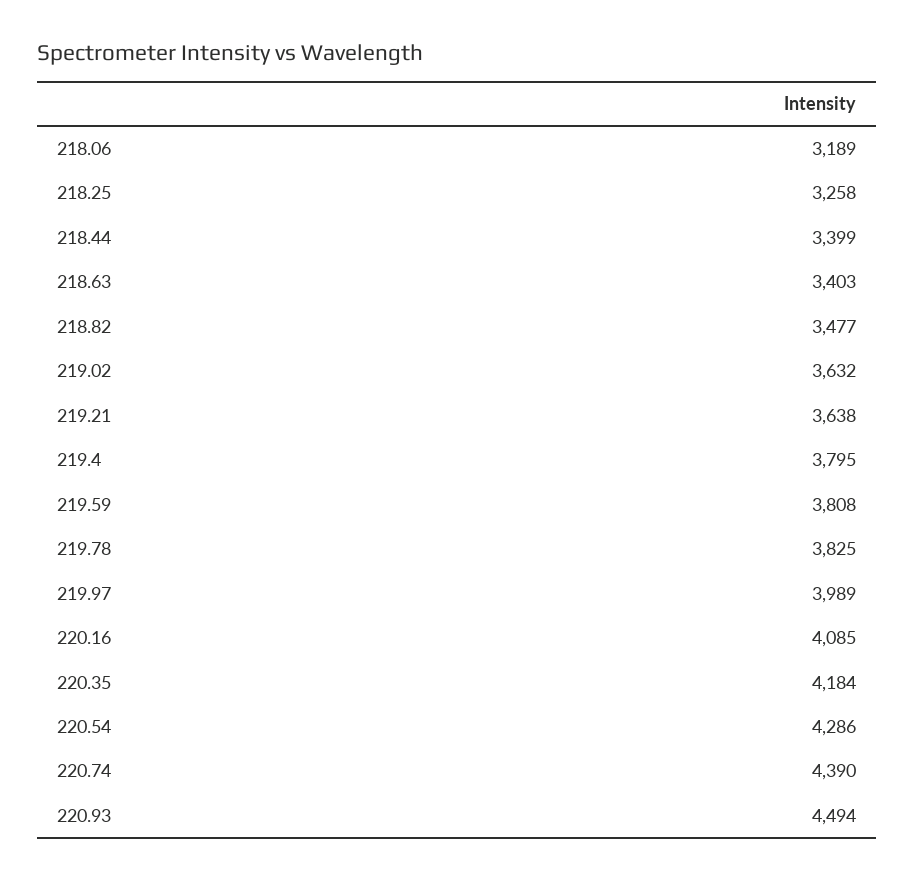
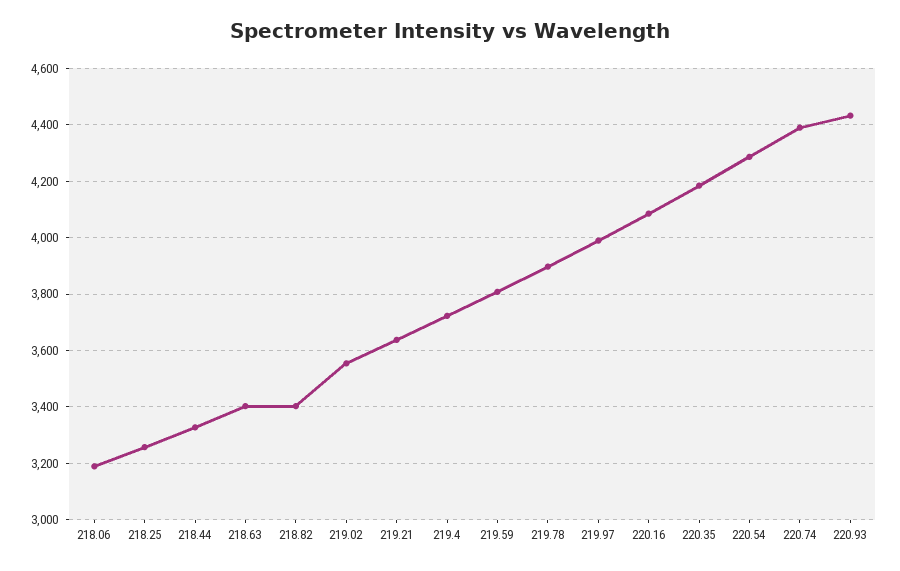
218.44: 3399 -> 3325
218.82: 3477 -> 3400
219.02: 3632 -> 3550
219.4: 3795 -> 3725
219.78: 3825 -> 3900
220.93: 4494 -> 4425

